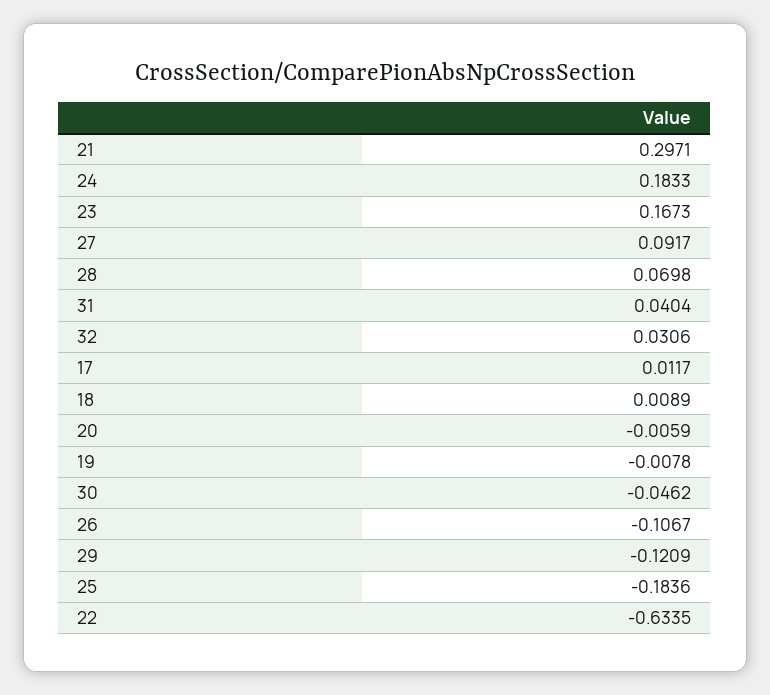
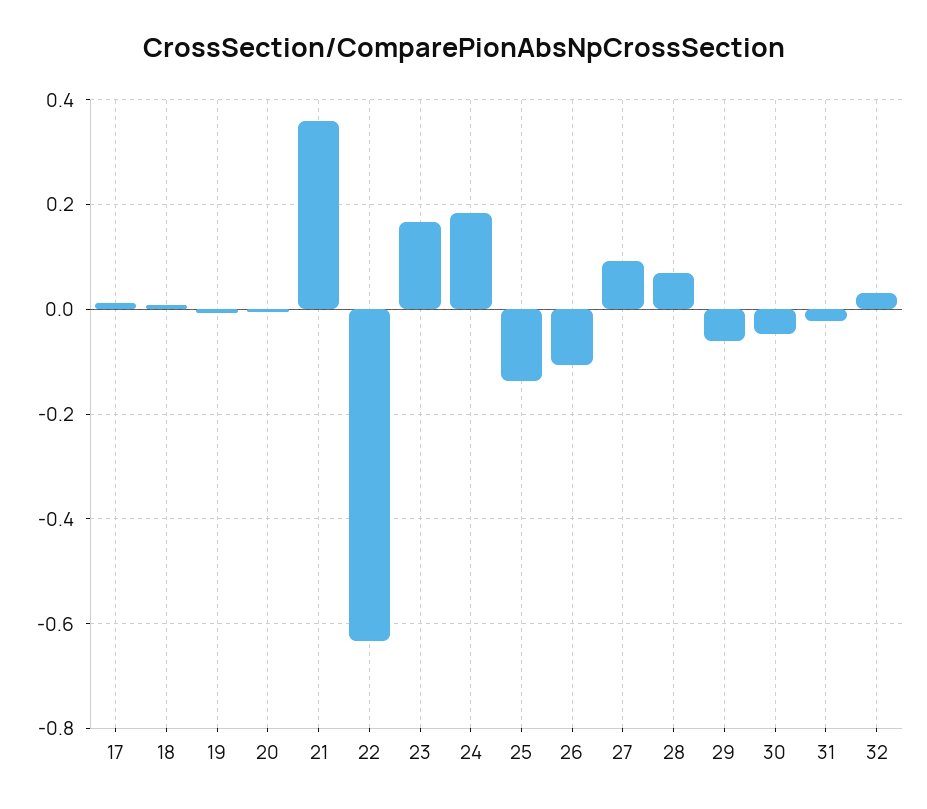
21: 0.2971 -> 0.36
31: 0.0404 -> -0.02
29: -0.1209 -> -0.06
25: -0.1836 -> -0.14

